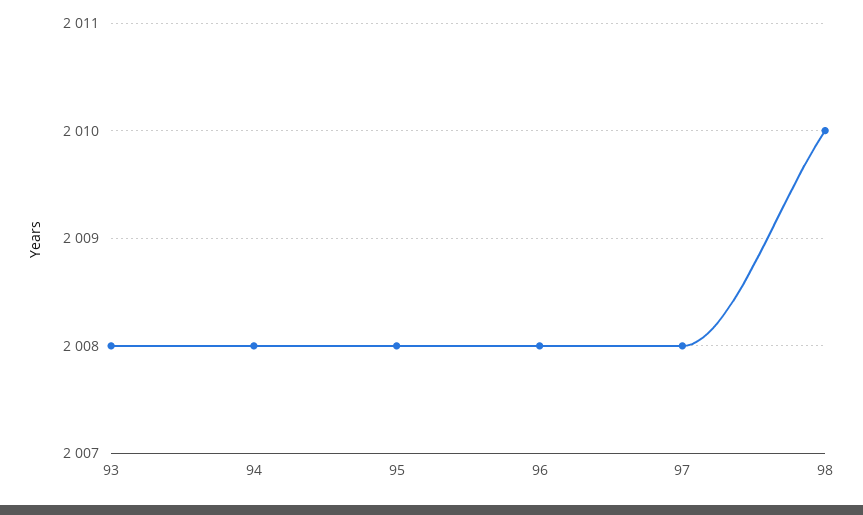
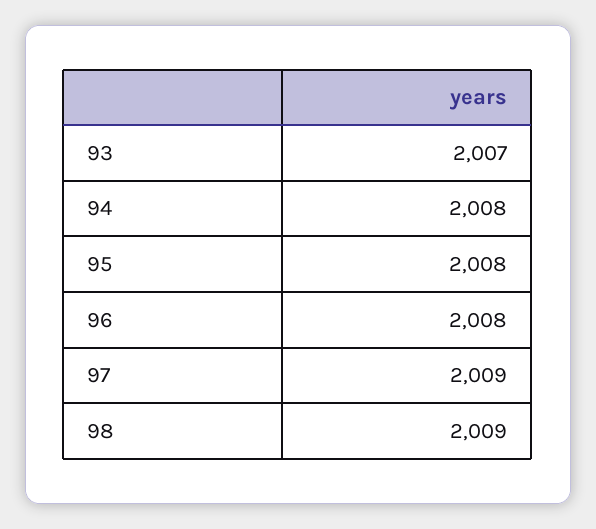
93: 2008 -> 2007
97: 2008 -> 2009
98: 2010 -> 2009

